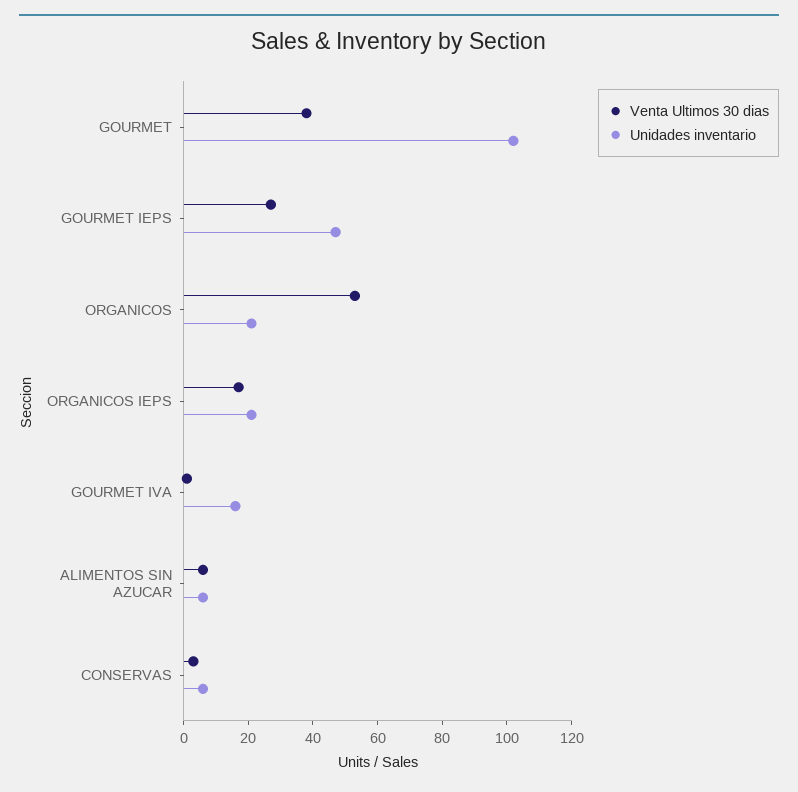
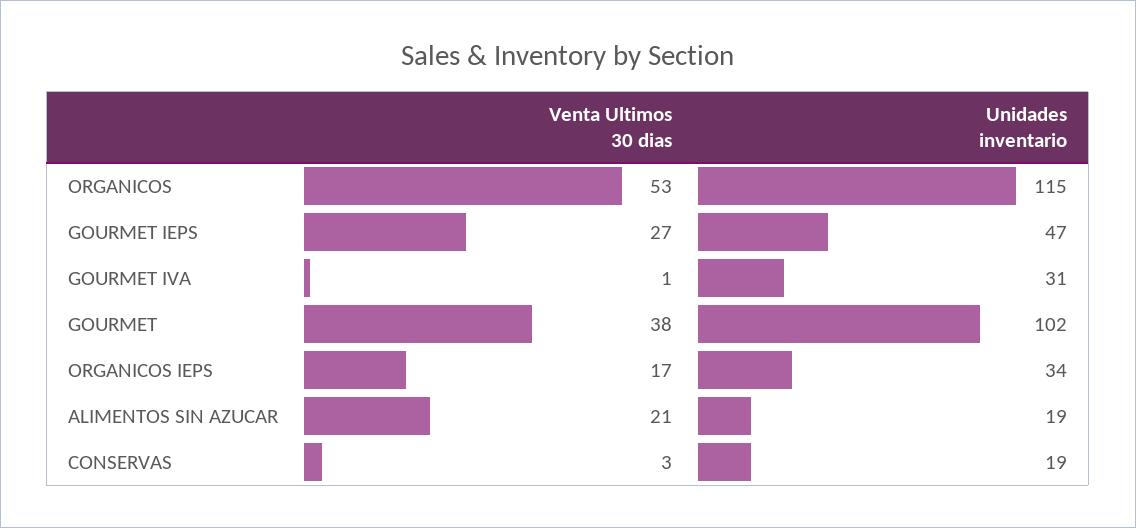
Unidades inventario, ORGANICOS: 20 -> 115
Unidades inventario, ORGANICOS IEPS: 20 -> 34
Unidades inventario, GOURMET IVA: 15 -> 31
Venta Ultimos 30 dias, ALIMENTOS SIN AZUCAR: 5 -> 21
Unidades inventario, ALIMENTOS SIN AZUCAR: 5 -> 19
Unidades inventario, CONSERVAS: 5 -> 19

